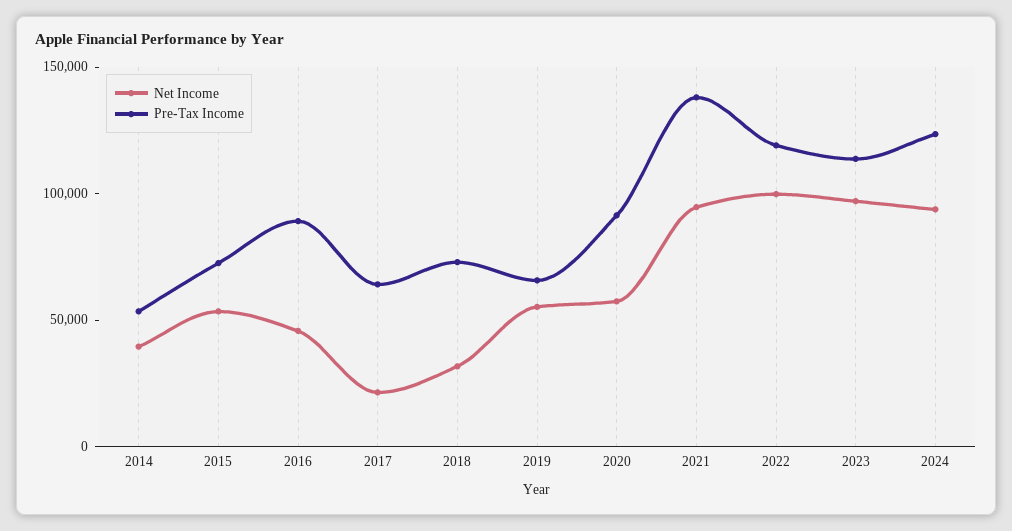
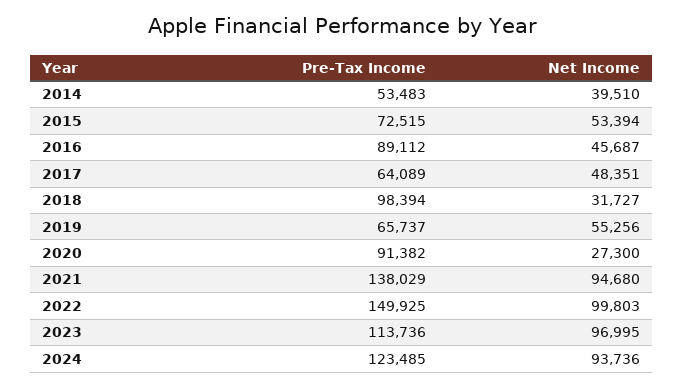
Net Income, 2017: 20000 -> 48351
Pre-Tax Income, 2018: 70000 -> 98394
Net Income, 2020: 60000 -> 27300
Pre-Tax Income, 2022: 120000 -> 149925

